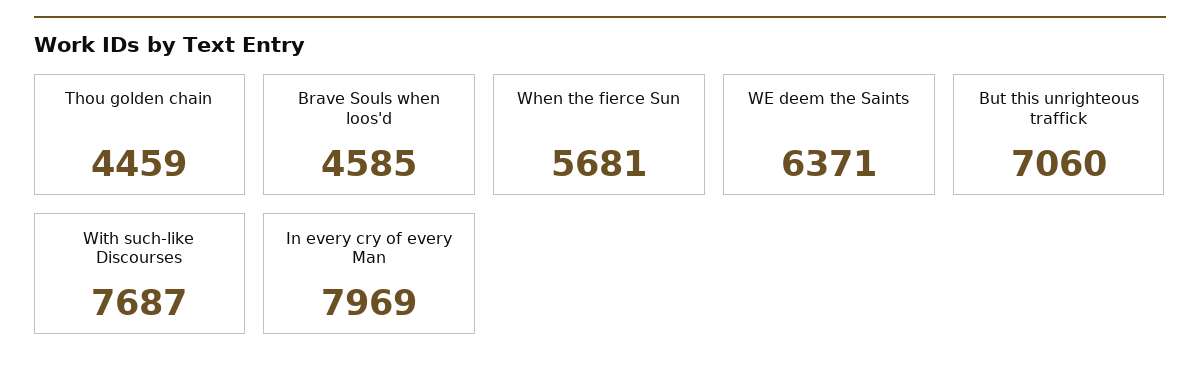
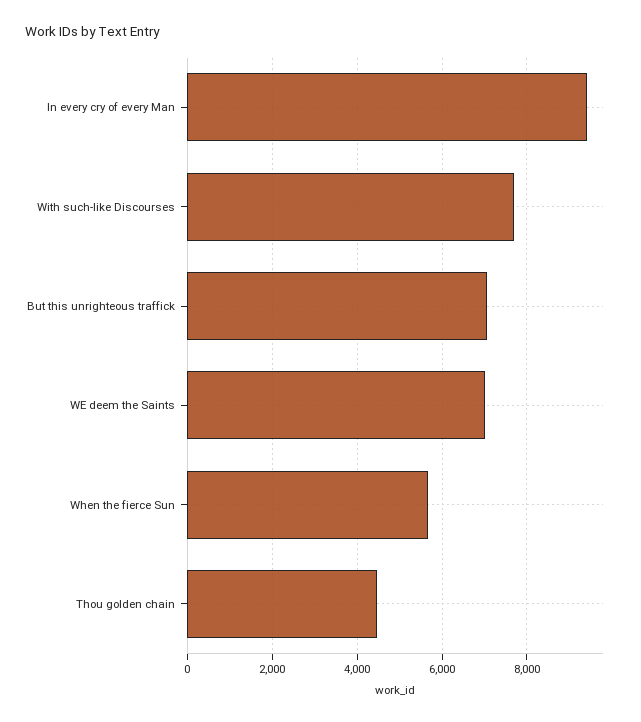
Brave Souls when loos'd: 4585 -> none
WE deem the Saints: 6371 -> 7000
In every cry of every Man: 7969 -> 9400

